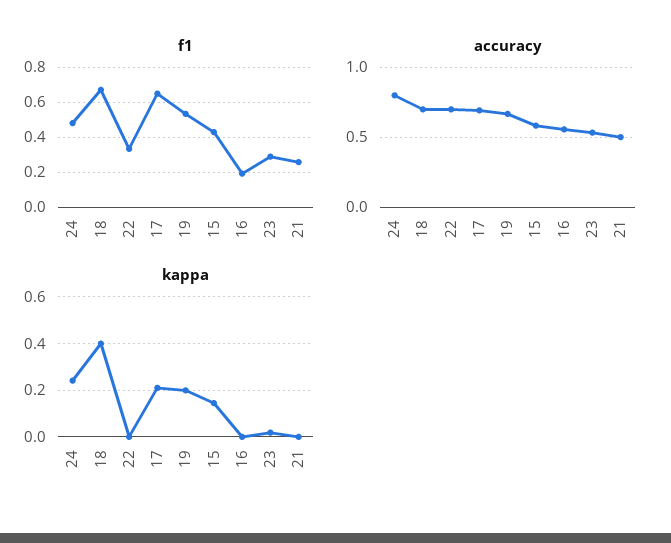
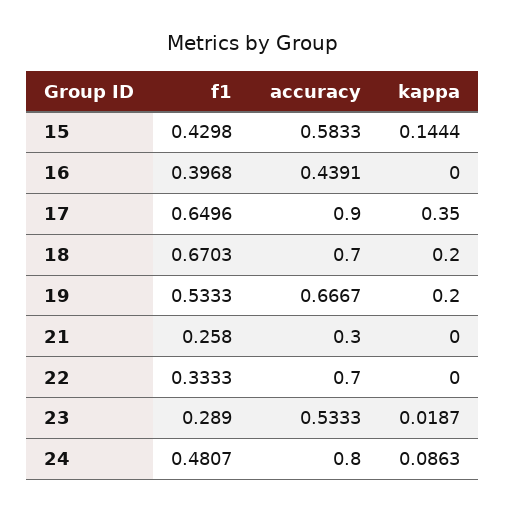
f1, 16: 0.2 -> 0.3968
accuracy, 17: 0.7 -> 0.9
accuracy, 16: 0.55 -> 0.4391
accuracy, 21: 0.5 -> 0.3
kappa, 24: 0.25 -> 0.0863
kappa, 18: 0.4 -> 0.2
kappa, 17: 0.2 -> 0.35

